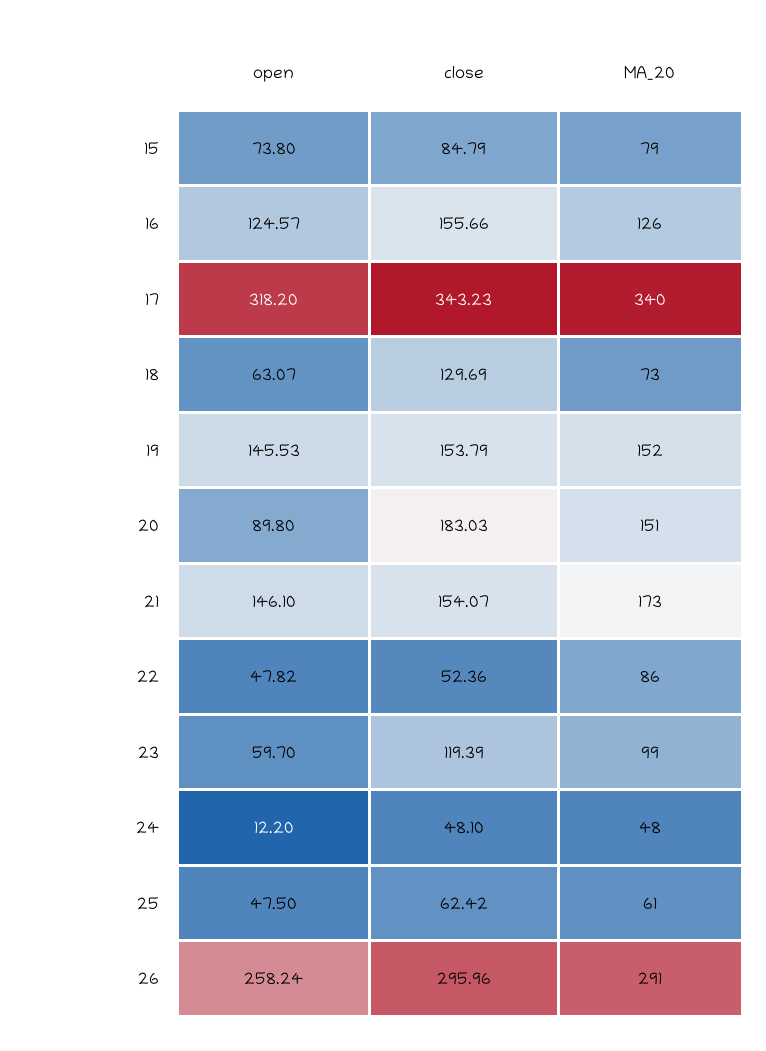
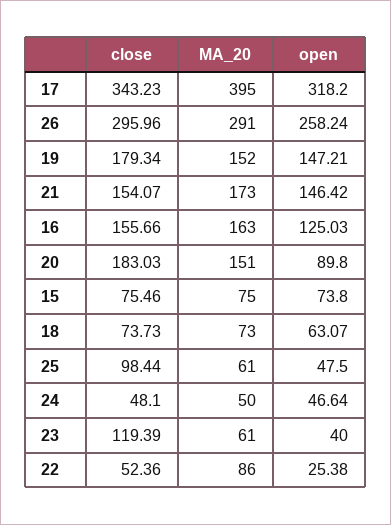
close, 15: 84.79 -> 75.46
MA_20, 15: 79 -> 75
open, 16: 124.57 -> 125.03
MA_20, 16: 126 -> 163
MA_20, 17: 340 -> 395
close, 18: 129.69 -> 73.73
open, 19: 145.53 -> 147.21
close, 19: 153.79 -> 179.34
open, 21: 146.1 -> 146.42
open, 22: 47.82 -> 25.38
open, 23: 59.7 -> 40
MA_20, 23: 99 -> 61
open, 24: 12.2 -> 46.64
MA_20, 24: 48 -> 50
close, 25: 62.42 -> 98.44

